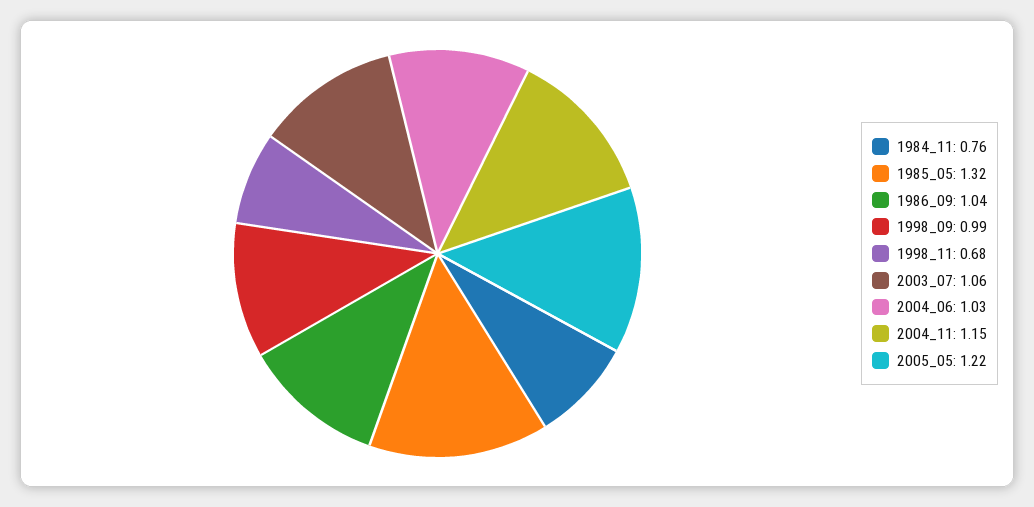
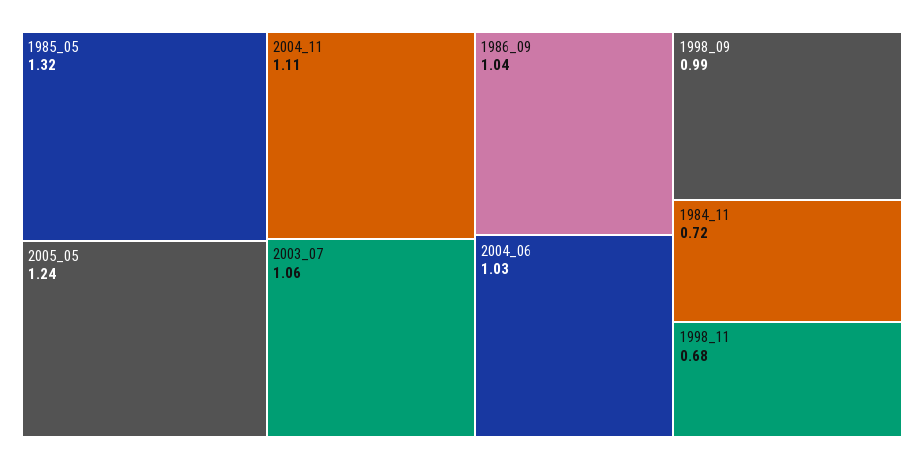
1984_11: 0.76 -> 0.72
2004_11: 1.15 -> 1.11
2005_05: 1.22 -> 1.24

